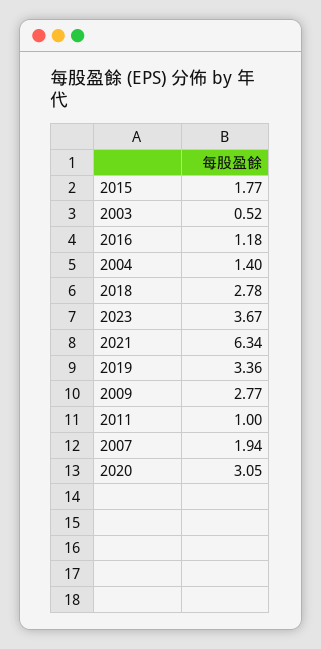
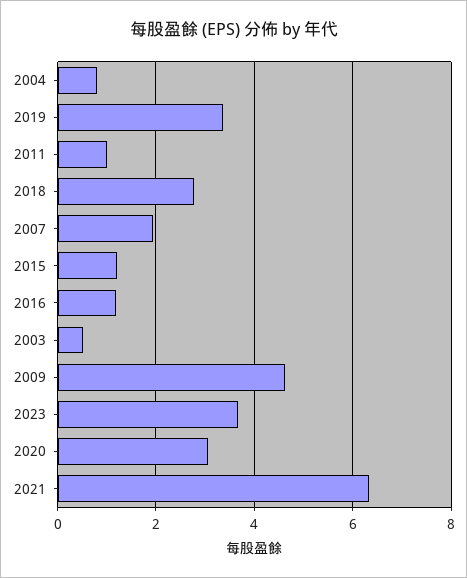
2015: 1.77 -> 1.2
2004: 1.4 -> 0.8
2009: 2.77 -> 4.6

